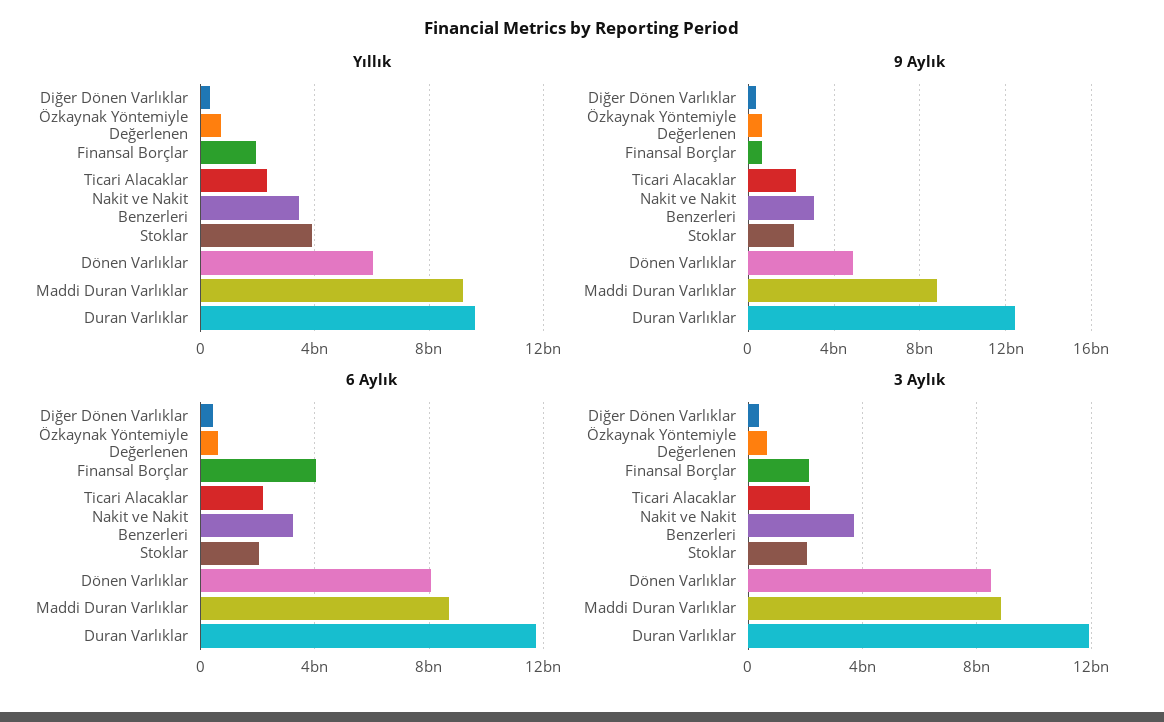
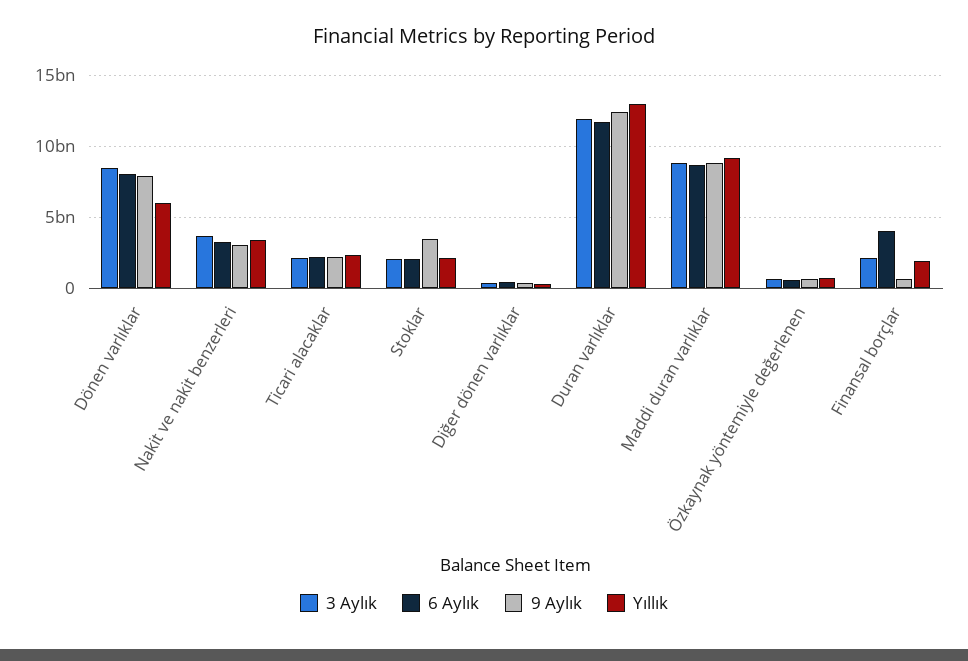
Yıllık, Stoklar: 4000000000 -> 2000000000
Yıllık, Duran Varlıklar: 9500000000 -> 13000000000
9 Aylık, Stoklar: 2000000000 -> 3500000000
9 Aylık, Dönen Varlıklar: 5000000000 -> 8000000000

